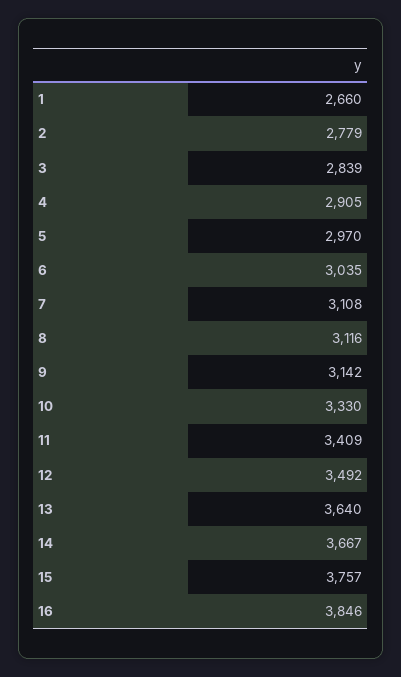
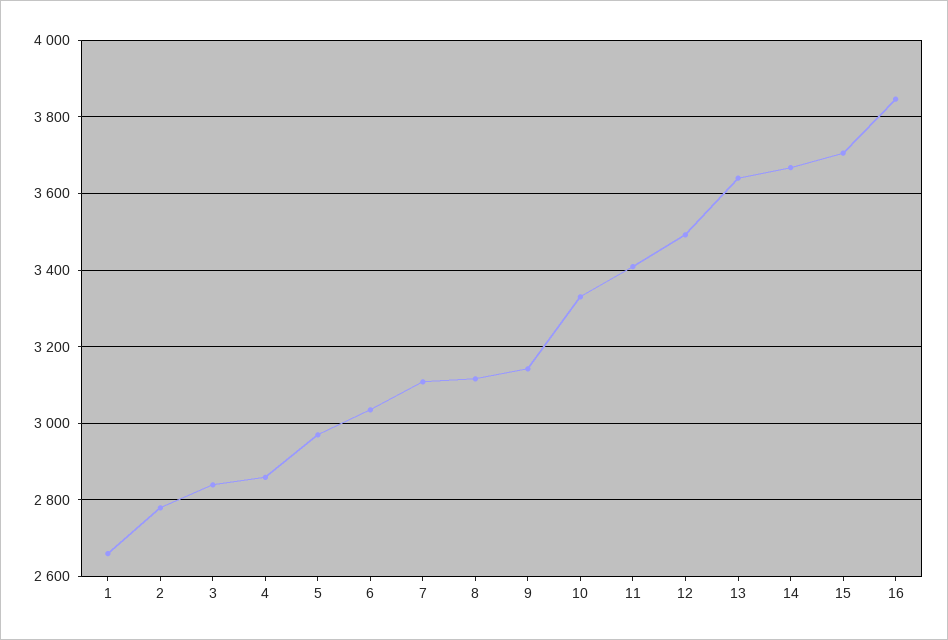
4: 2905 -> 2860
15: 3757 -> 3700

